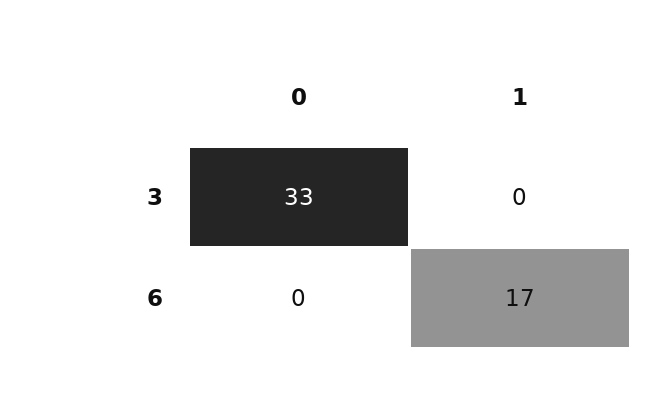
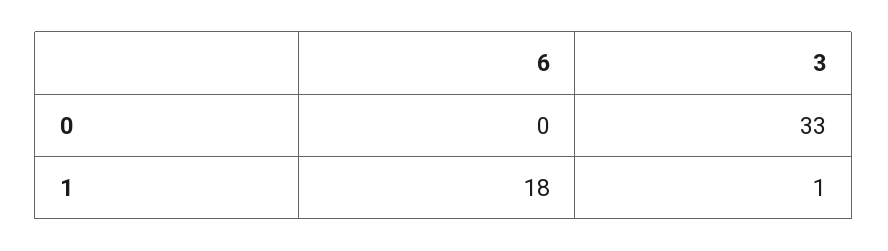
1, 3: 0 -> 1
1, 6: 17 -> 18

